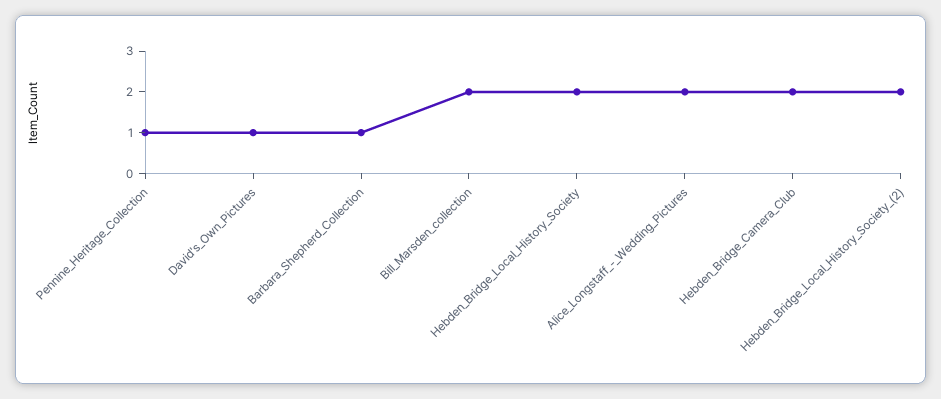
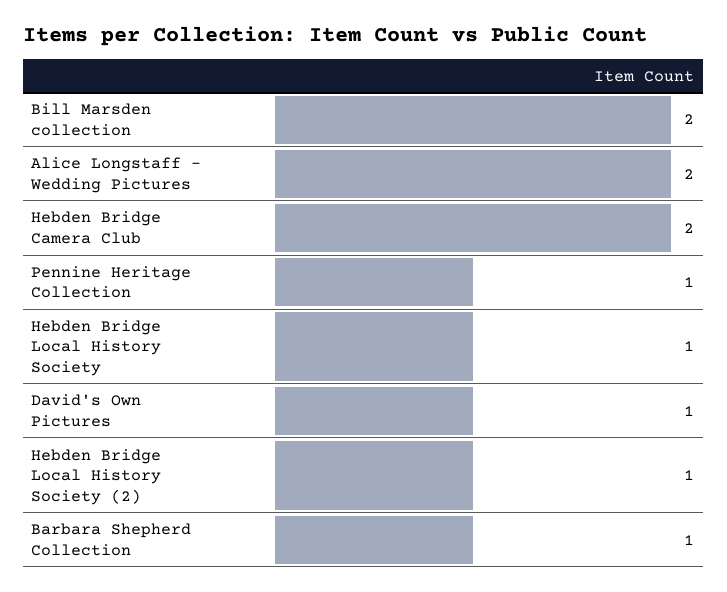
Hebden_Bridge_Local_History_Society: 2 -> 1
Hebden_Bridge_Local_History_Society_(2): 2 -> 1

